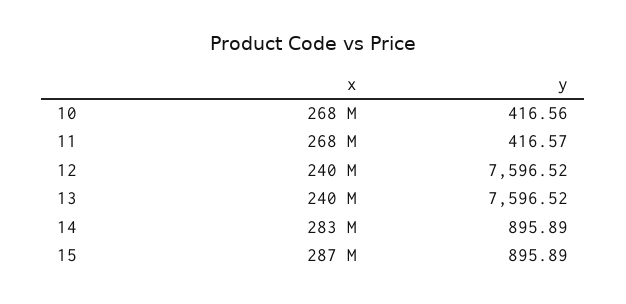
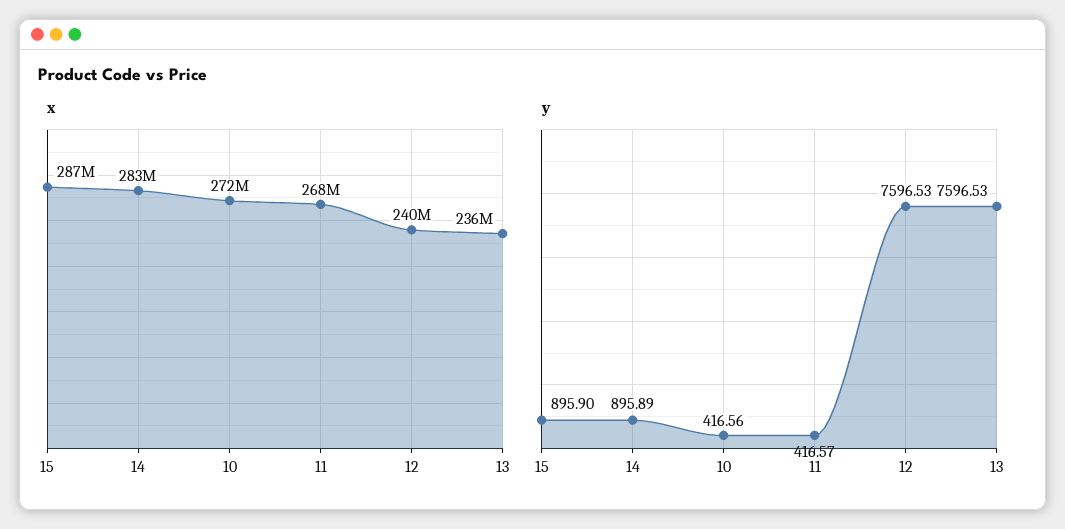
x, 10: 268000000 -> 272000000
y, 12: 7596.52 -> 7596.53
x, 13: 240000000 -> 236000000
y, 13: 7596.52 -> 7596.53
y, 15: 895.89 -> 895.9

